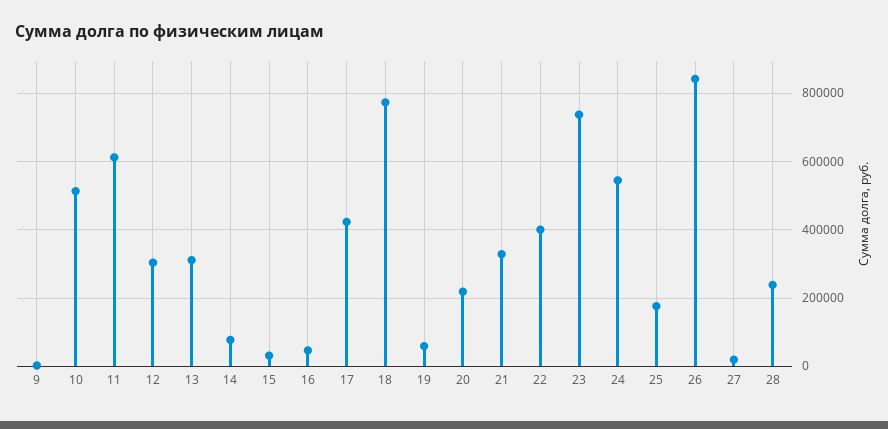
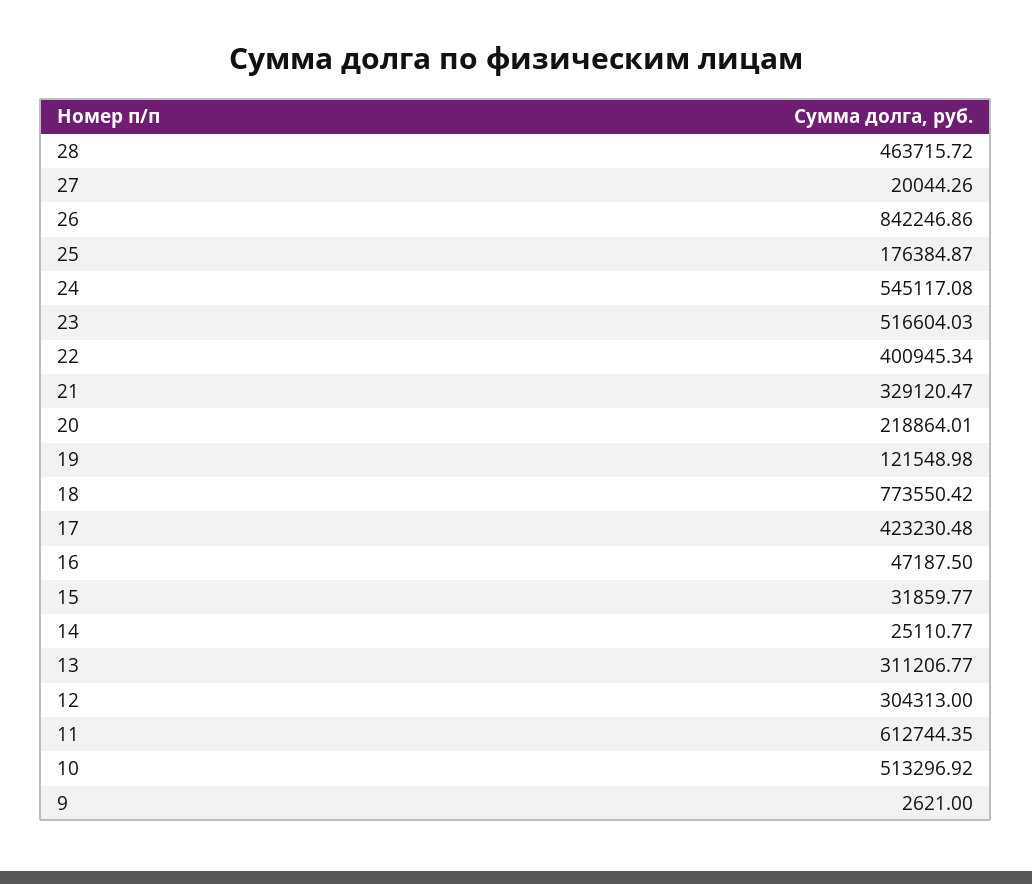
14: 80000 -> 25110.77
19: 60000 -> 121548.98
23: 740000 -> 516604.03
28: 240000 -> 463715.72

